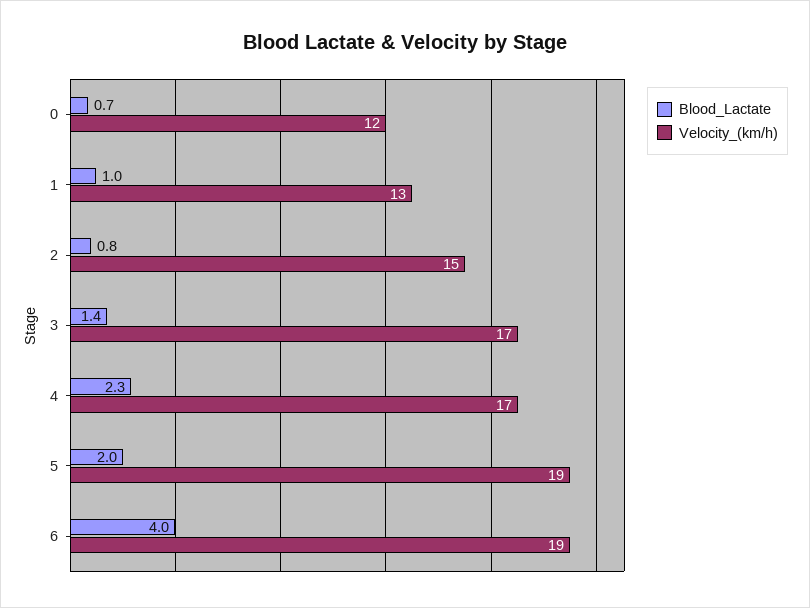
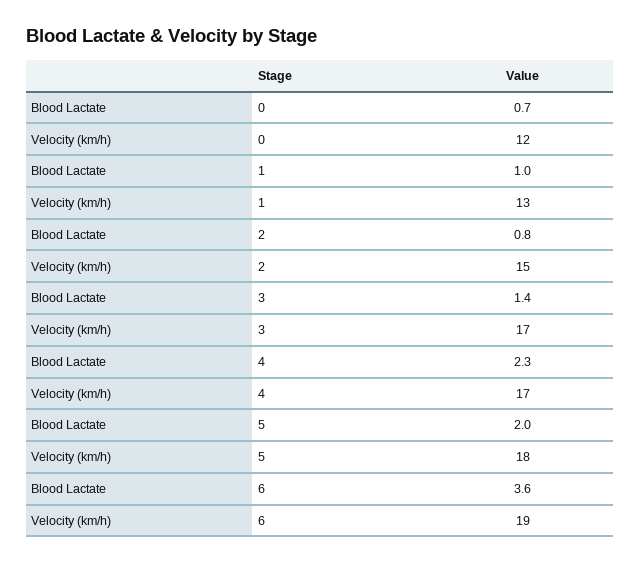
Velocity_(km/h), 5: 19 -> 18
Blood_Lactate, 6: 4 -> 3.6

